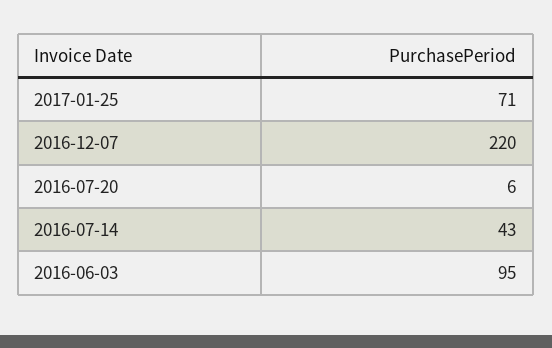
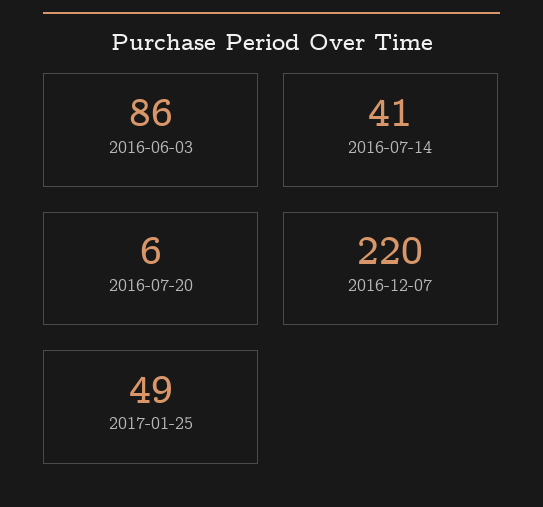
2017-01-25: 71 -> 49
2016-07-14: 43 -> 41
2016-06-03: 95 -> 86

